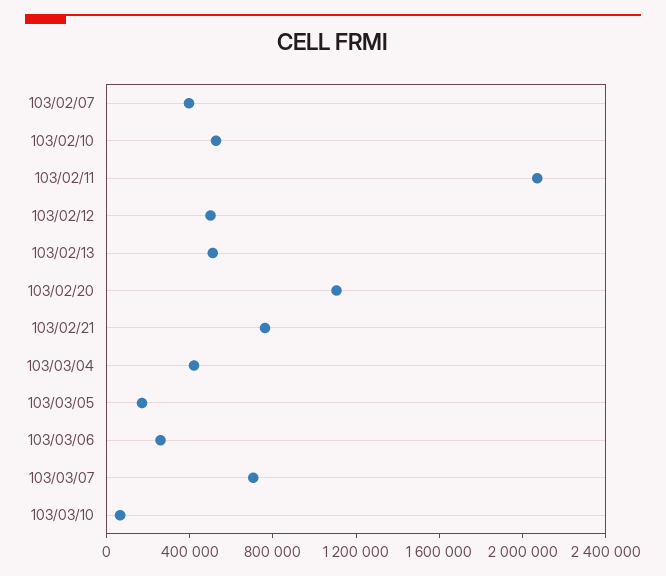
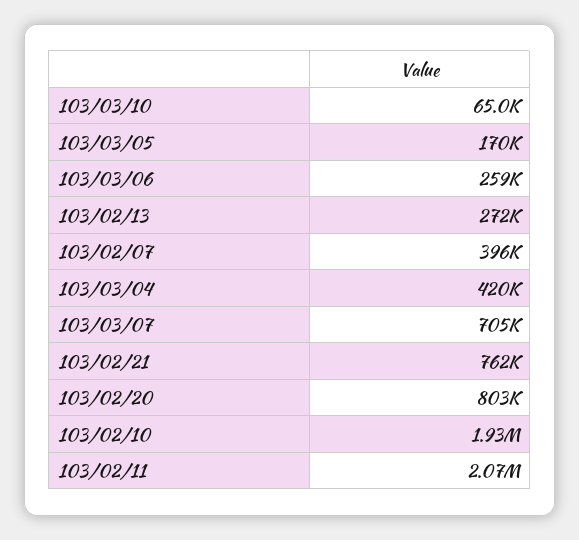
103/02/10: 500000 -> 1930000
103/02/12: 500000 -> none
103/02/13: 500000 -> 272000
103/02/20: 1100000 -> 803000

